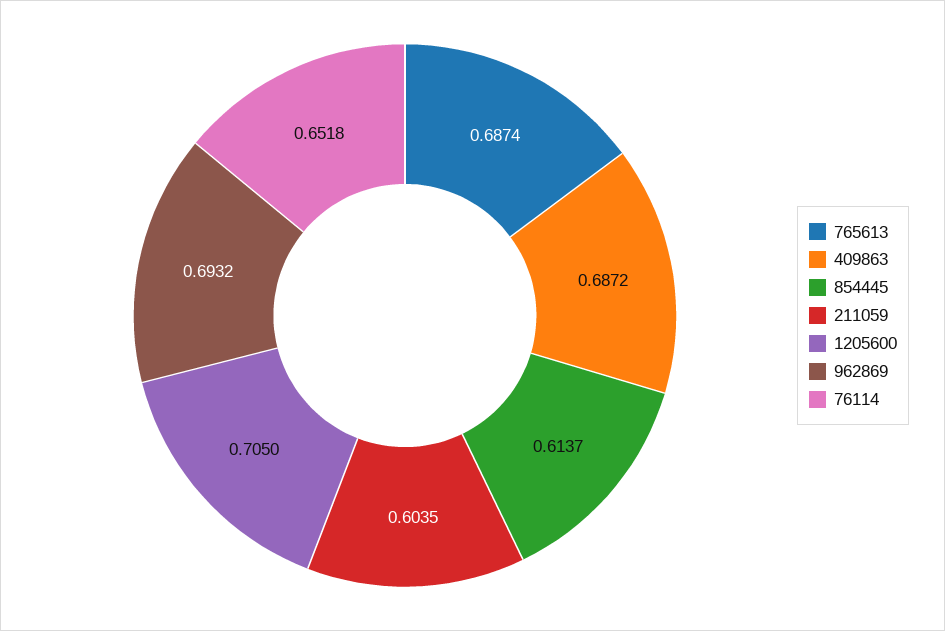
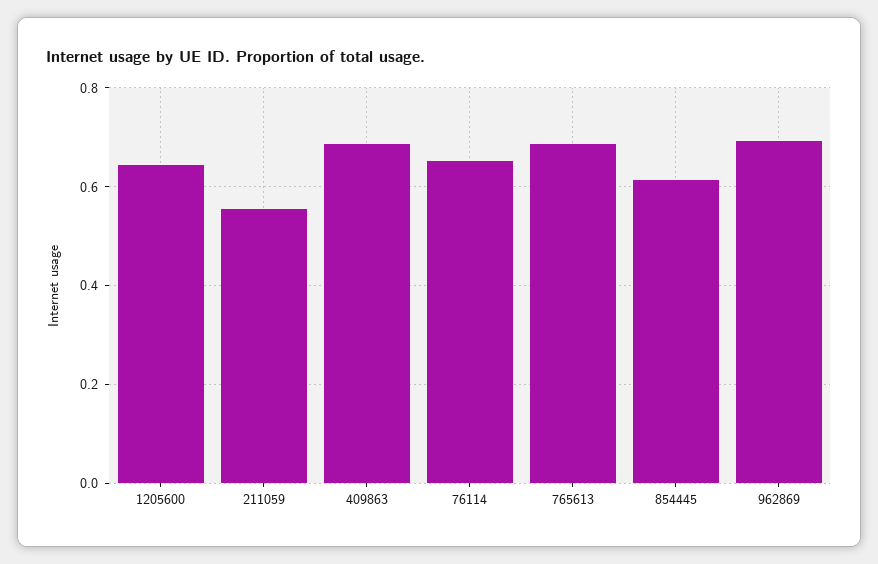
211059: 0.6035 -> 0.56
1205600: 0.705 -> 0.64

